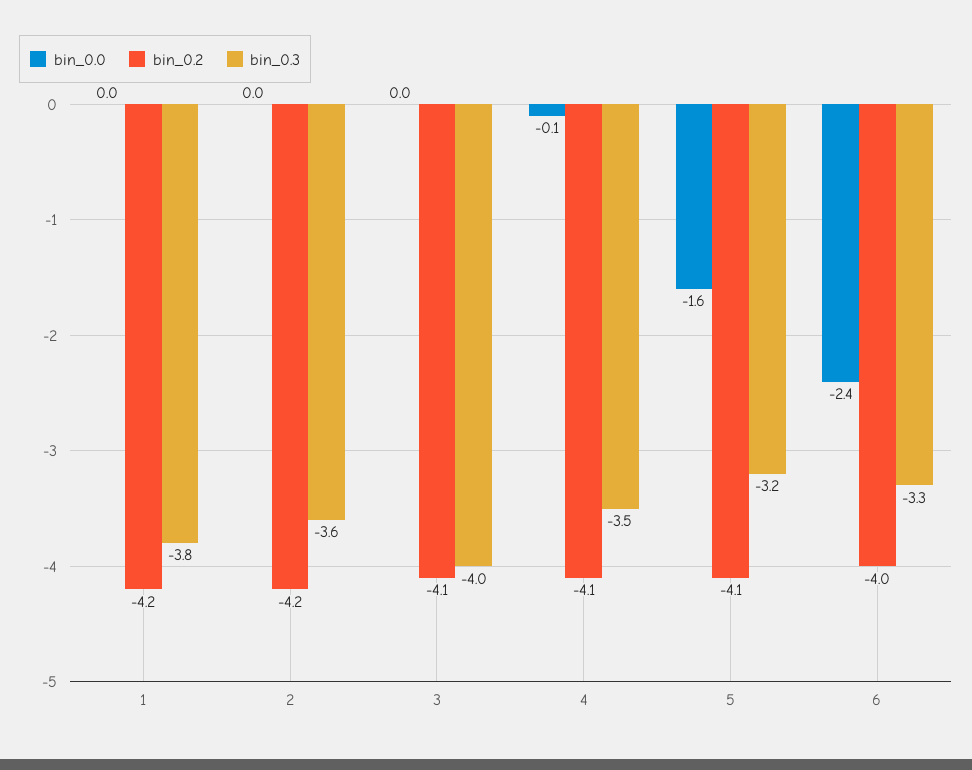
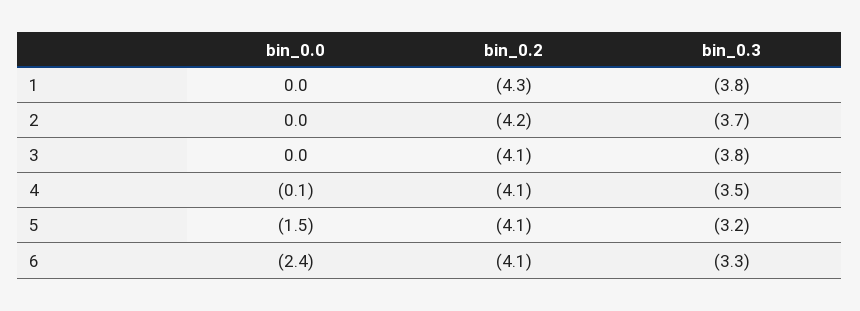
bin_0.2, 1: -4.2 -> -4.3
bin_0.3, 2: -3.6 -> -3.7
bin_0.3, 3: -4 -> -3.8
bin_0.0, 5: -1.6 -> -1.5
bin_0.2, 6: -4 -> -4.1

